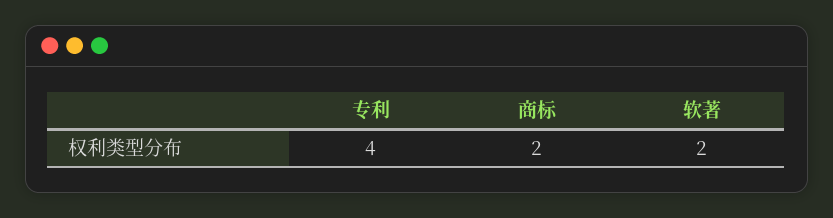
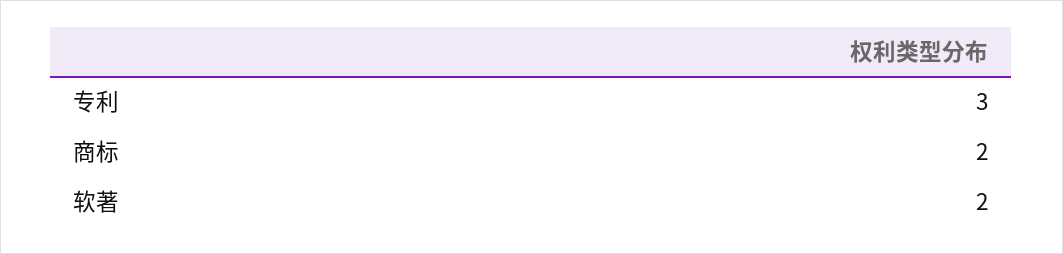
专利: 4 -> 3

